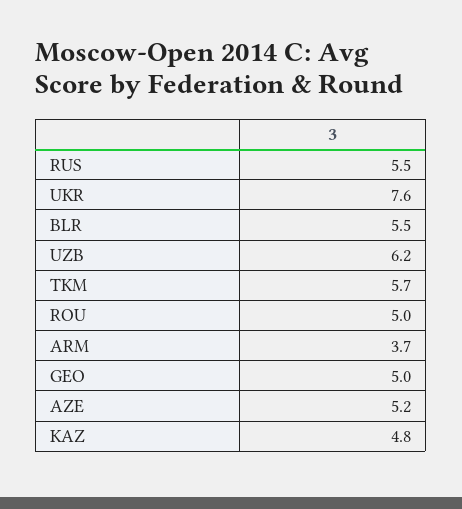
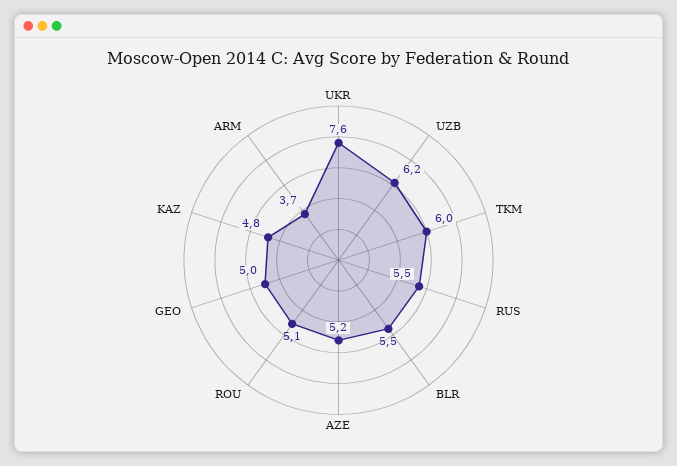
TKM: 5.7 -> 6
ROU: 5 -> 5.1

